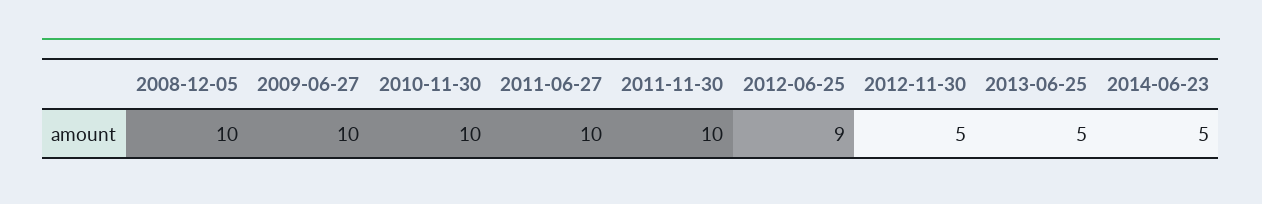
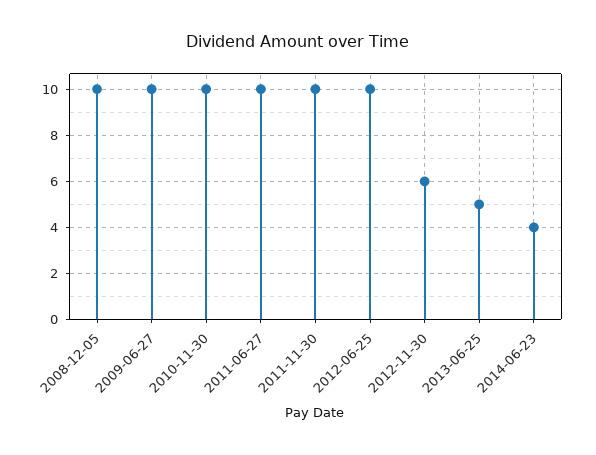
2012-06-25: 9 -> 10
2012-11-30: 5 -> 6
2014-06-23: 5 -> 4

